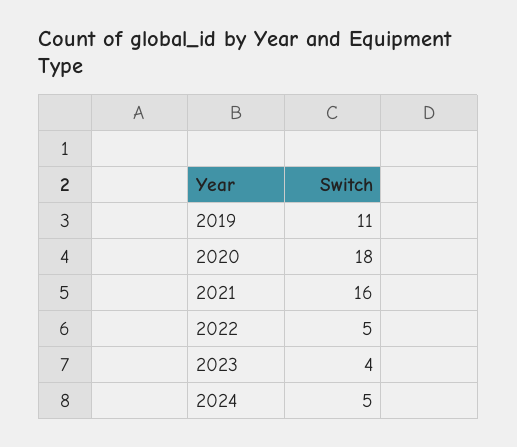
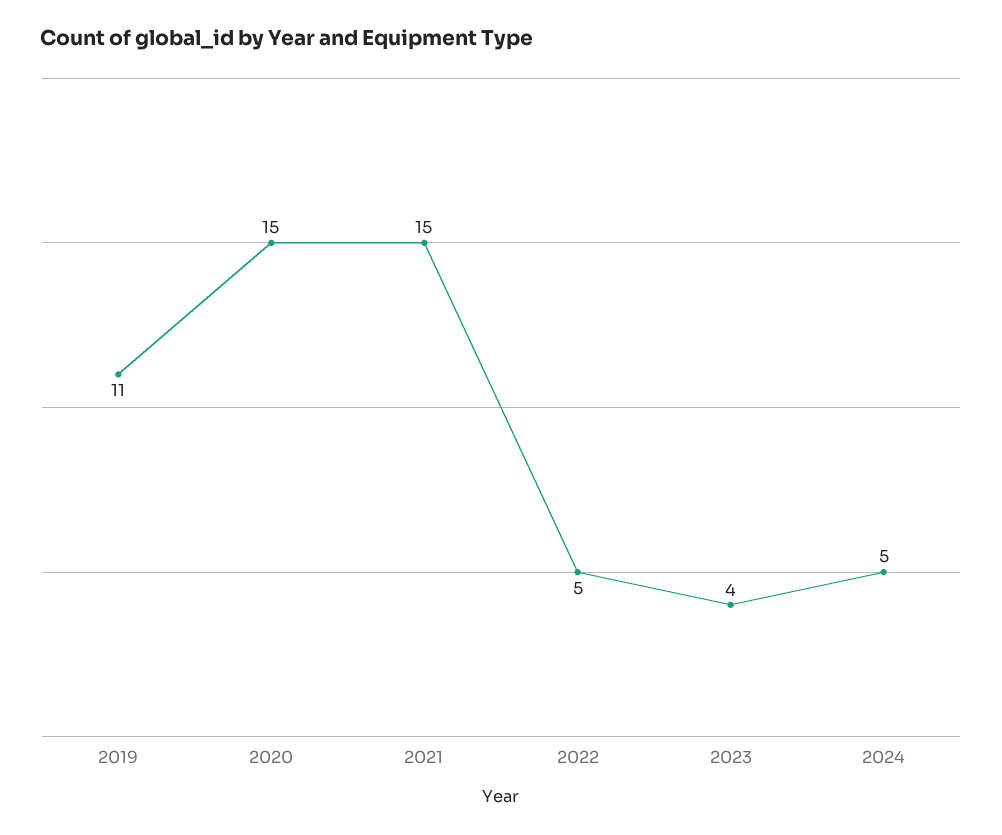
2020: 18 -> 15
2021: 16 -> 15

